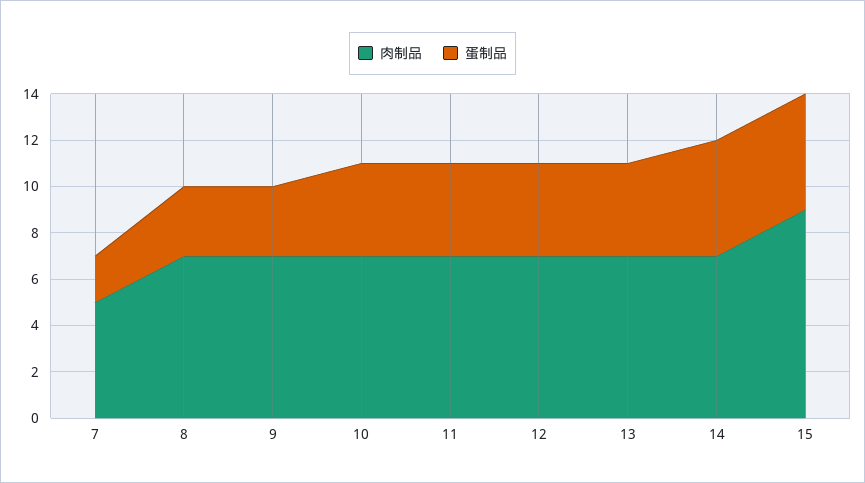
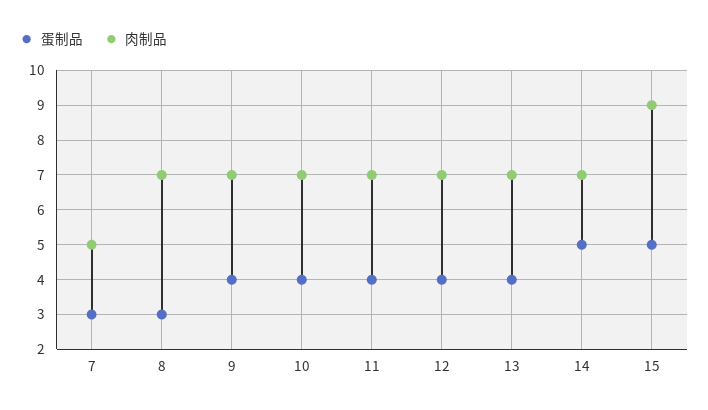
蛋制品, 7: 2 -> 3
蛋制品, 9: 3 -> 4

